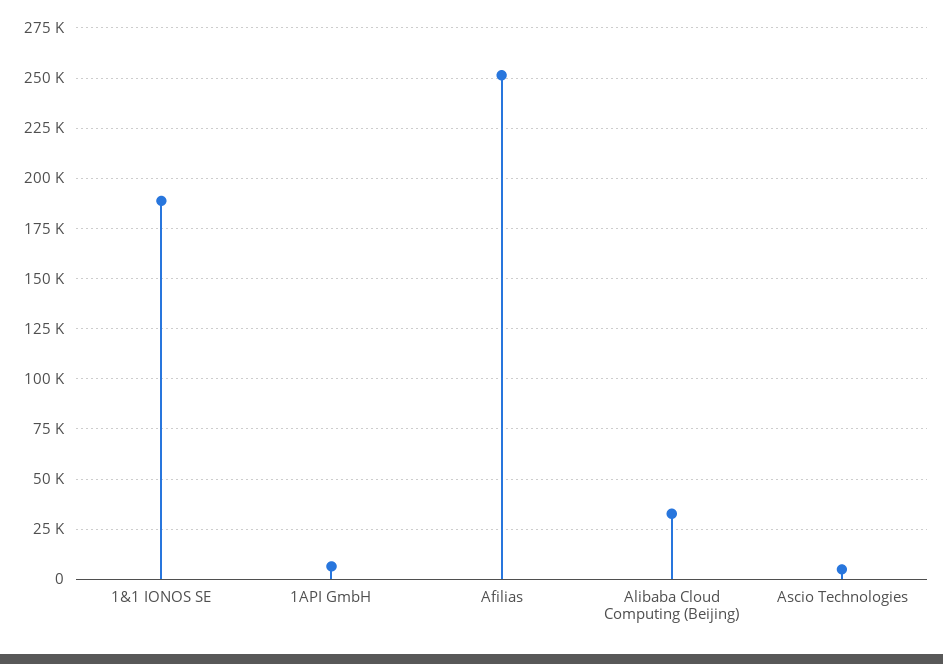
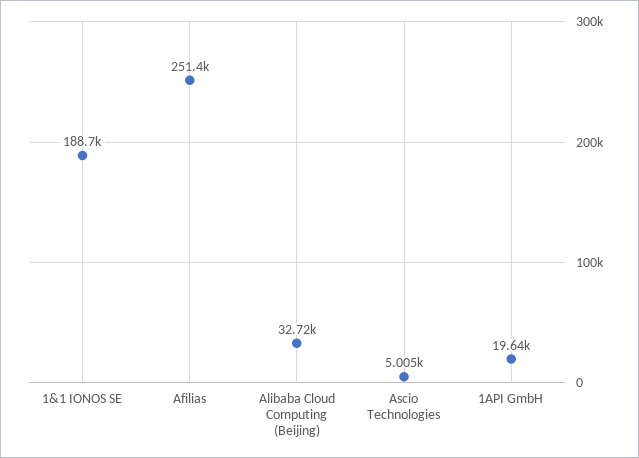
1API GmbH: 5000 -> 19640

